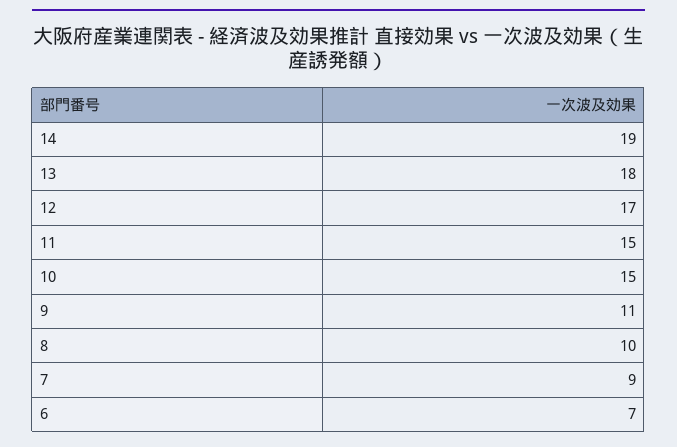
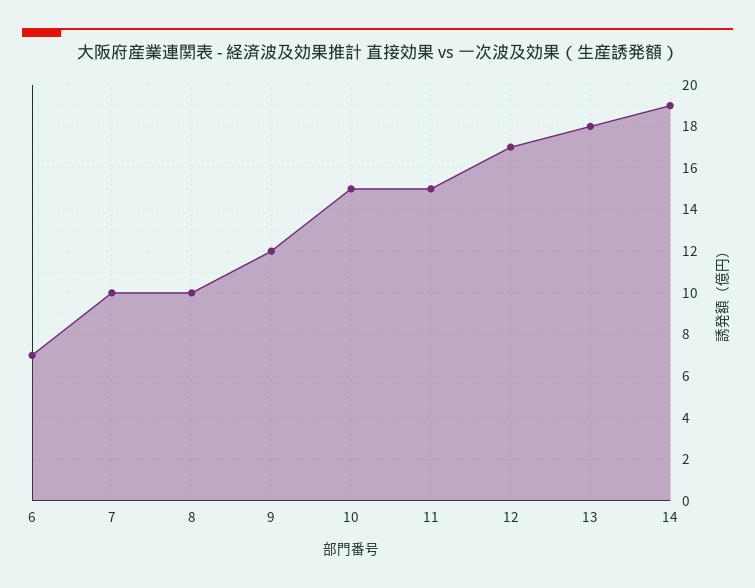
9: 11 -> 12
7: 9 -> 10

